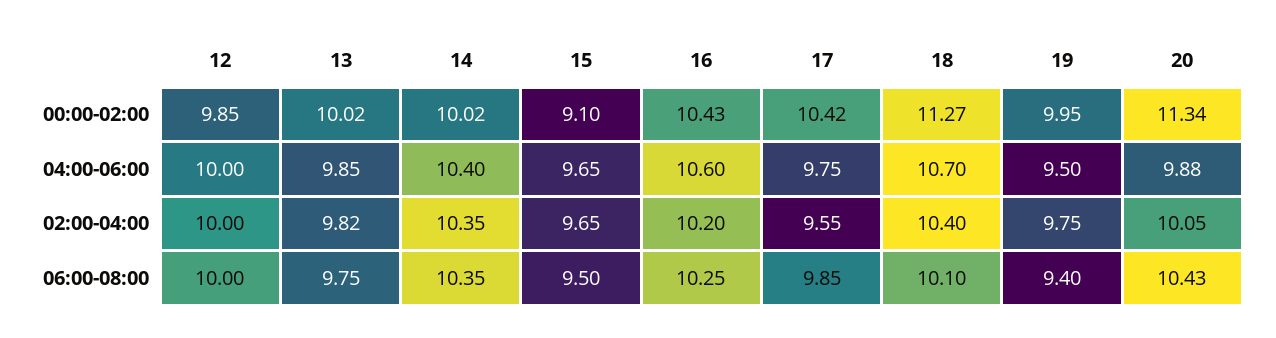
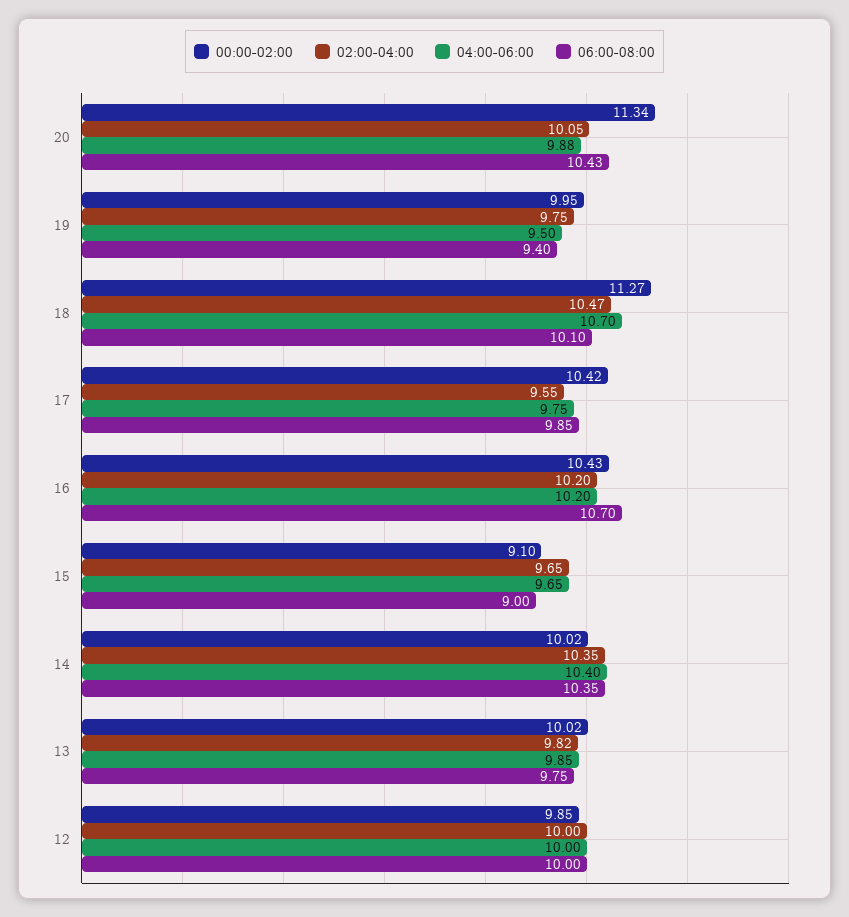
04:00-06:00, 16: 10.6 -> 10.2
02:00-04:00, 18: 10.4 -> 10.47
06:00-08:00, 15: 9.5 -> 9
06:00-08:00, 16: 10.25 -> 10.7

